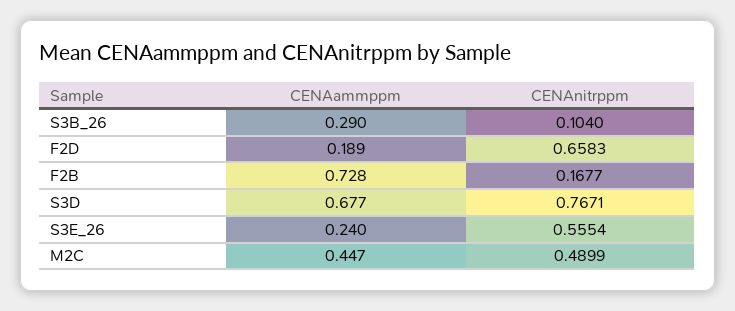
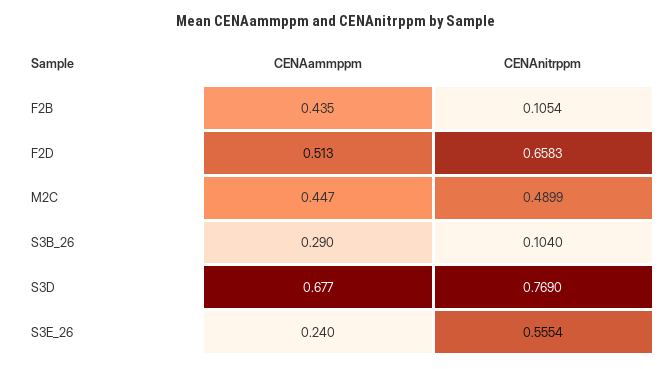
CENAammppm, F2D: 0.189 -> 0.513
CENAammppm, F2B: 0.728 -> 0.435
CENAnitrppm, F2B: 0.1677 -> 0.1054
CENAnitrppm, S3D: 0.7671 -> 0.769

